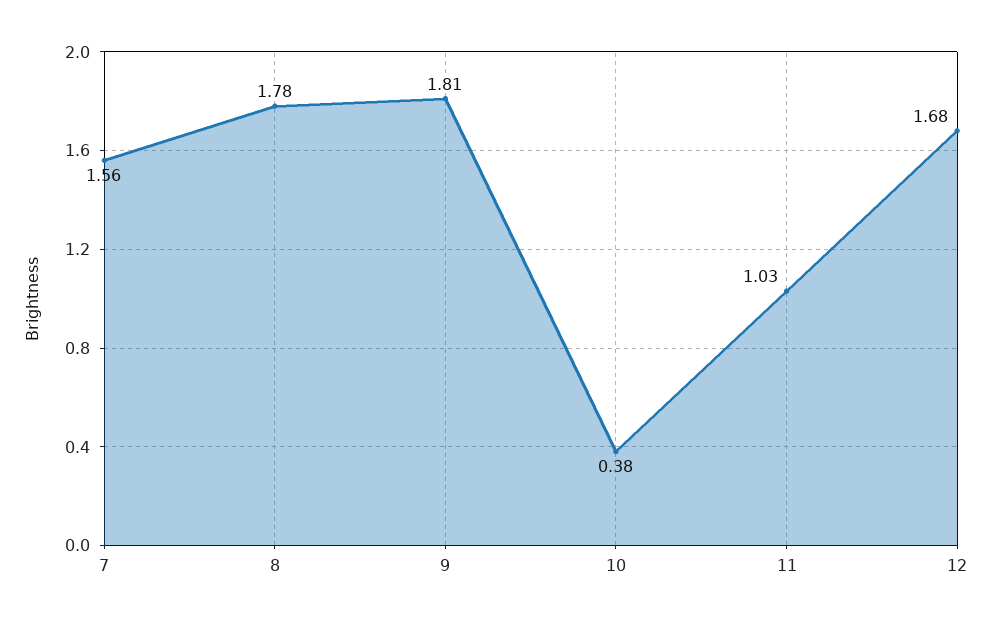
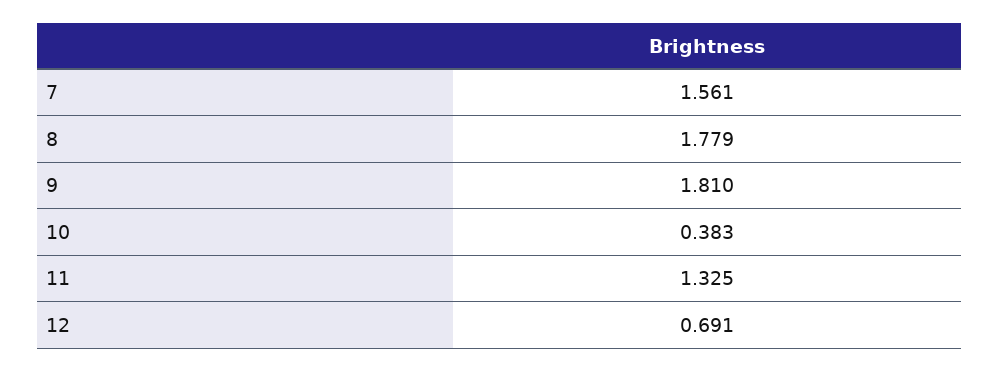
11: 1.03 -> 1.325
12: 1.68 -> 0.691

